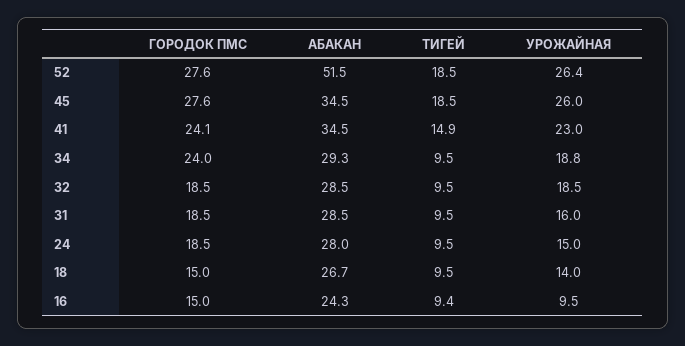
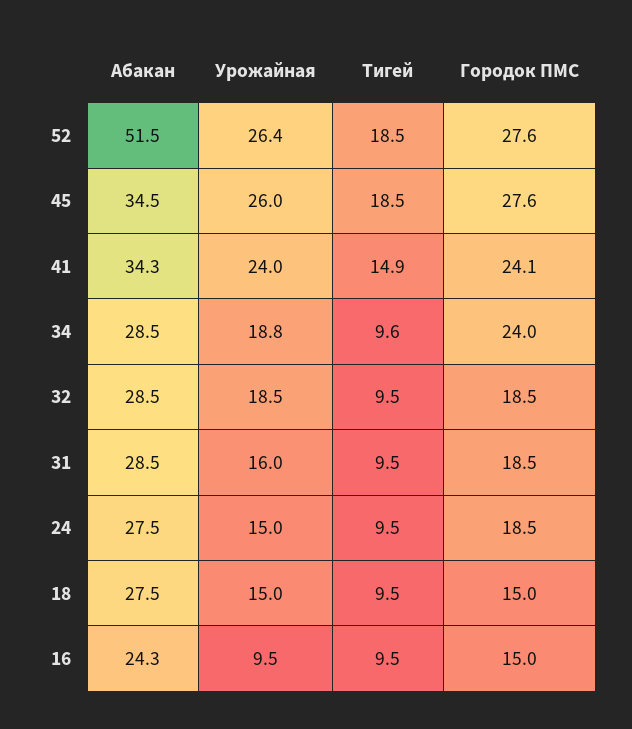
АБАКАН, 41: 34.5 -> 34.3
УРОЖАЙНАЯ, 41: 23 -> 24
АБАКАН, 34: 29.3 -> 28.5
ТИГЕЙ, 34: 9.5 -> 9.6
АБАКАН, 24: 28 -> 27.5
АБАКАН, 18: 26.7 -> 27.5
УРОЖАЙНАЯ, 18: 14 -> 15
ТИГЕЙ, 16: 9.4 -> 9.5

